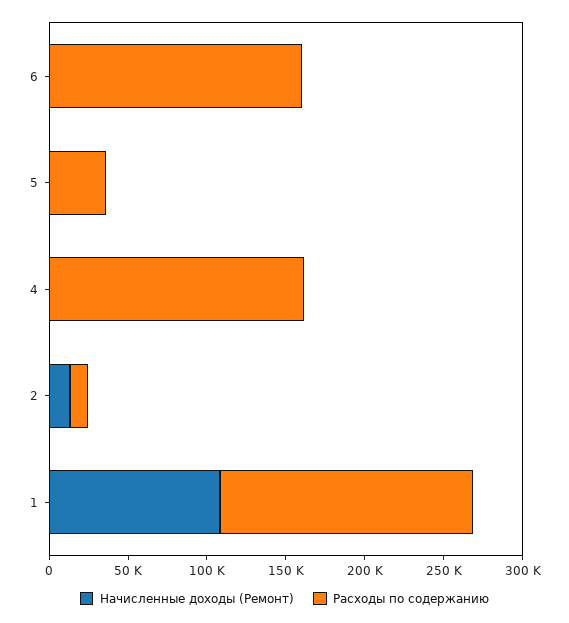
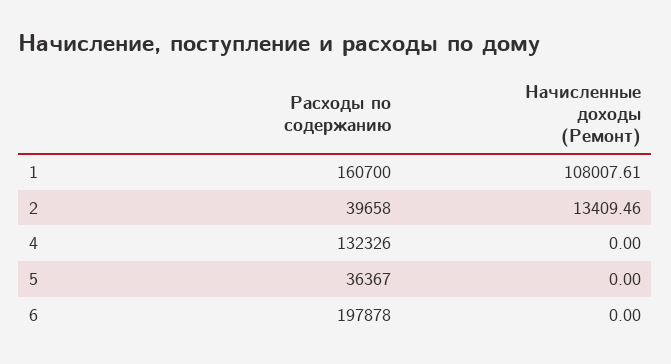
Расходы по содержанию, 6: 160000 -> 197878
Расходы по содержанию, 4: 160000 -> 132326
Расходы по содержанию, 2: 10000 -> 39658

